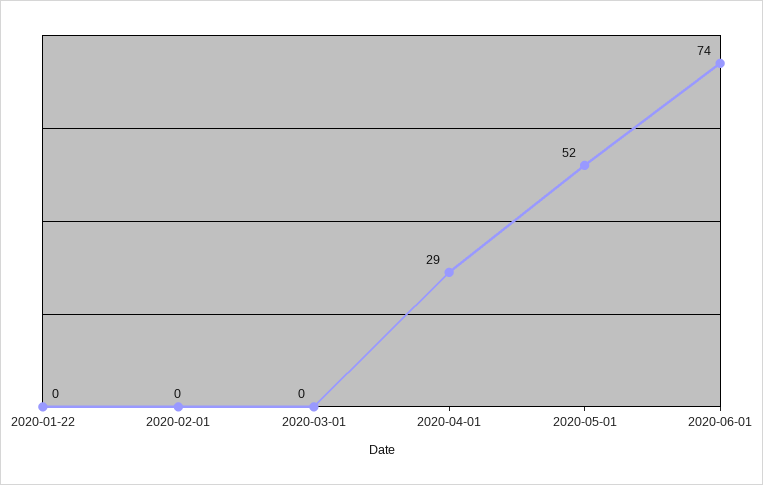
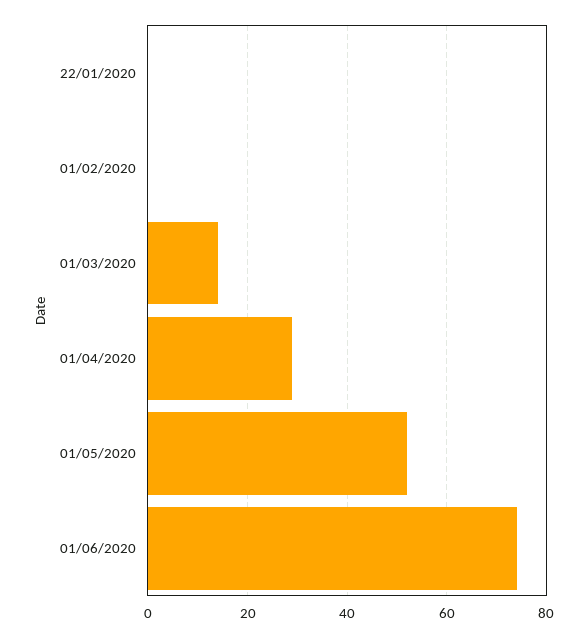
2020-03-01: 0 -> 15

